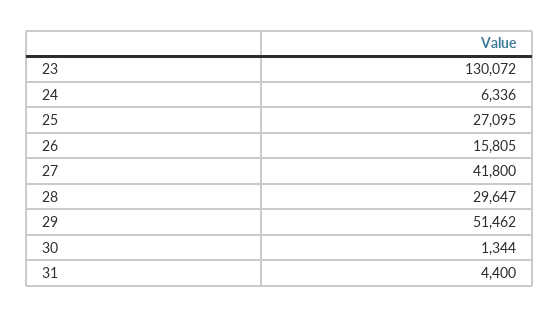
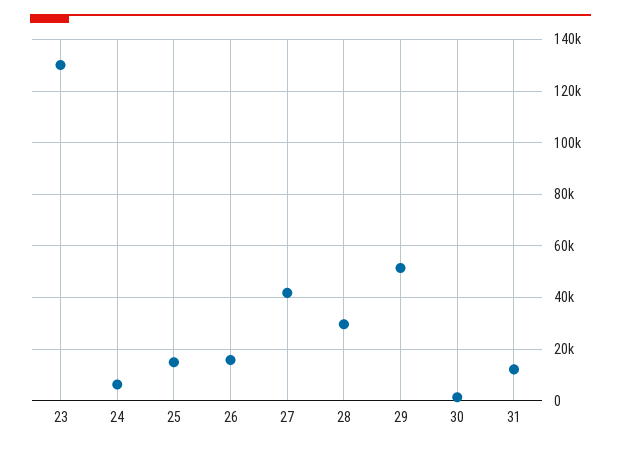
25: 27095 -> 15000
31: 4400 -> 12500

